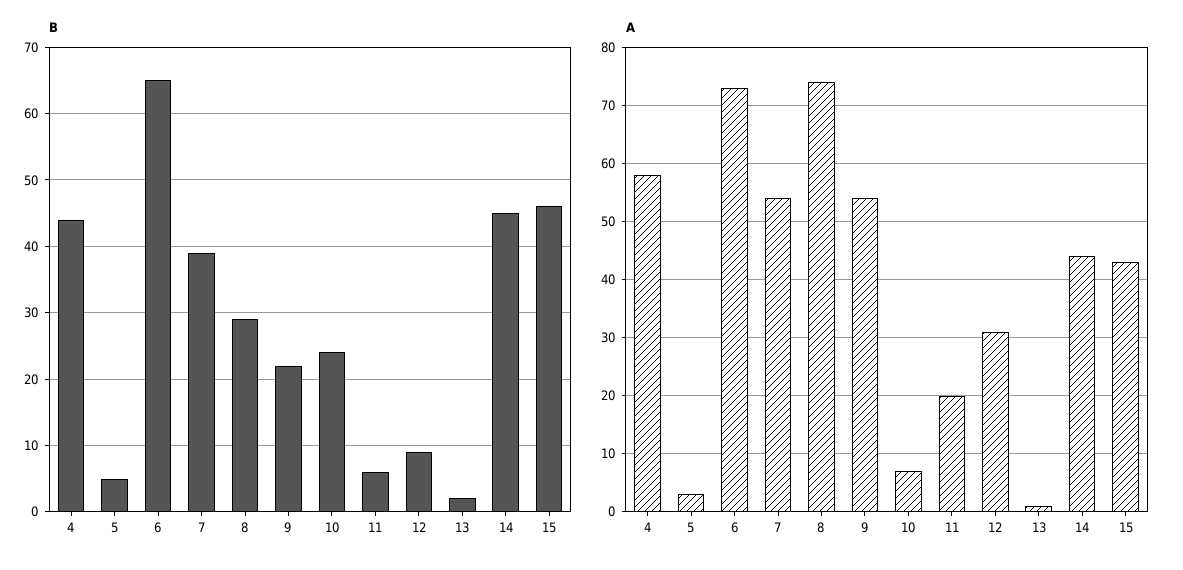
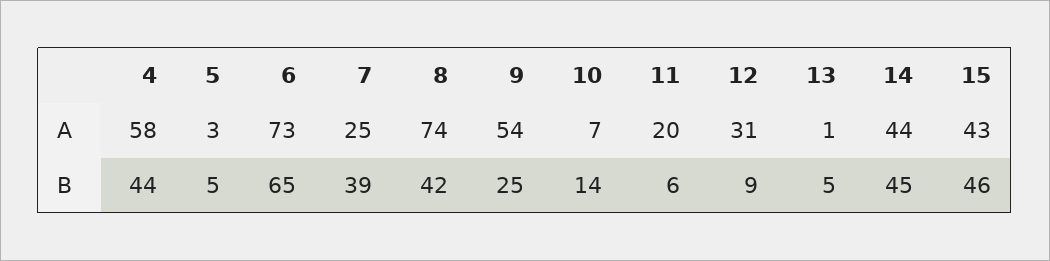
B, 8: 29 -> 42
B, 9: 22 -> 25
B, 10: 24 -> 14
B, 13: 2 -> 5
A, 7: 55 -> 25

